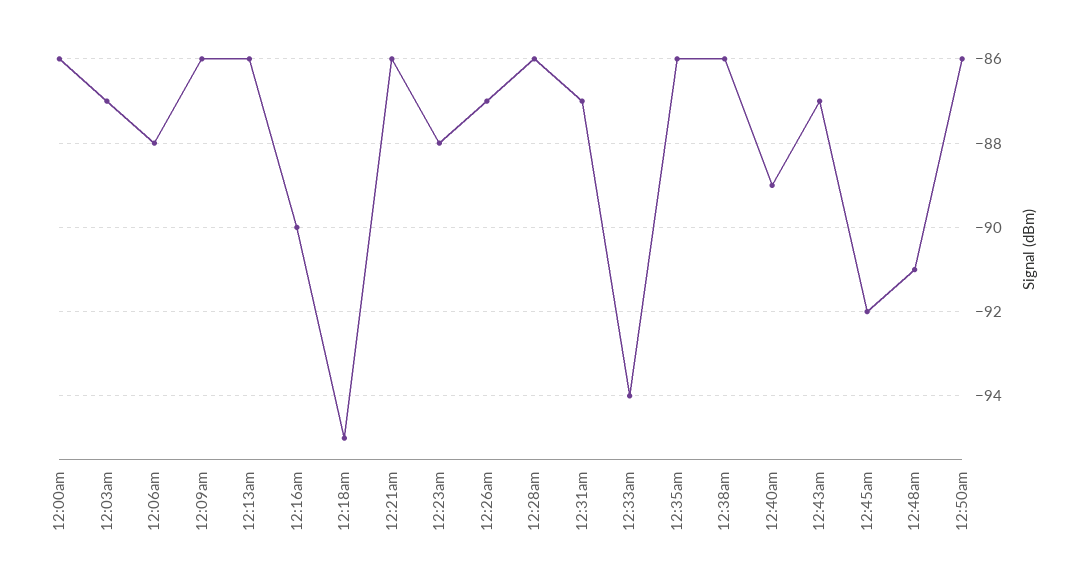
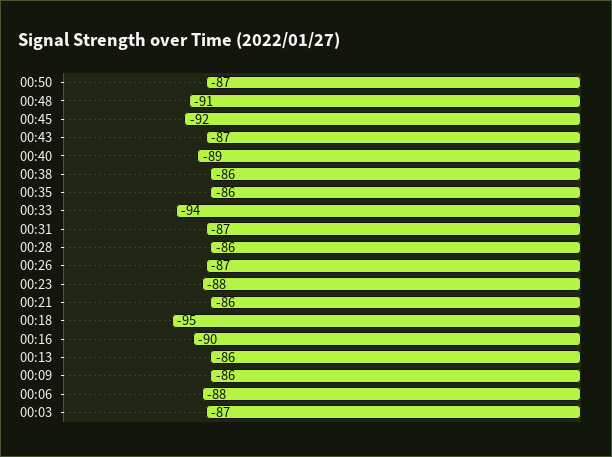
12:00am: -86 -> none
12:50am: -86 -> -87

